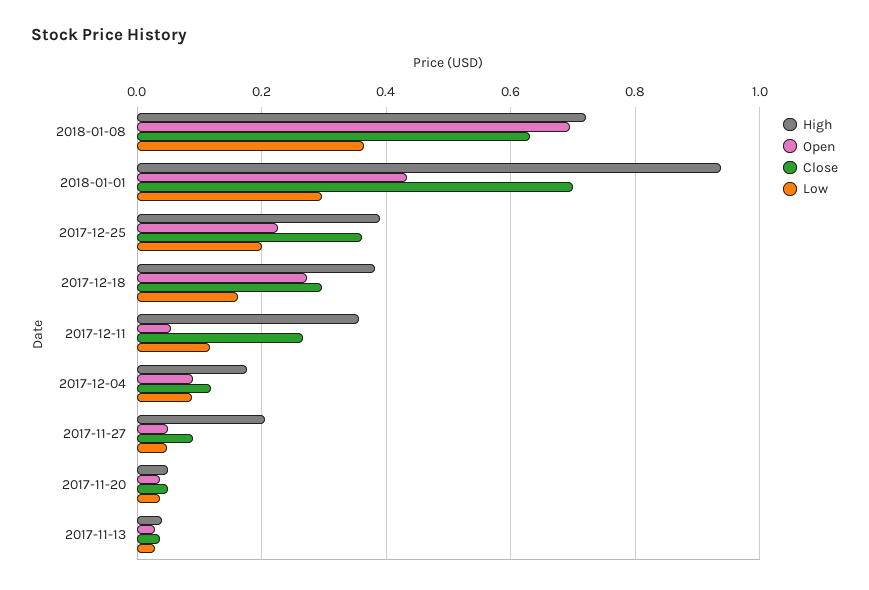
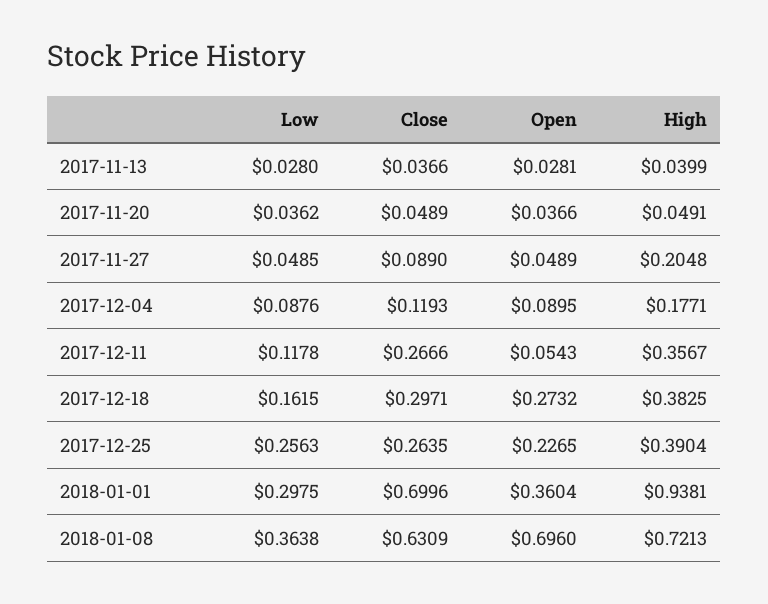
Open, 2018-01-01: 0.44 -> 0.3604
Close, 2017-12-25: 0.36 -> 0.2635
Low, 2017-12-25: 0.2 -> 0.2563

